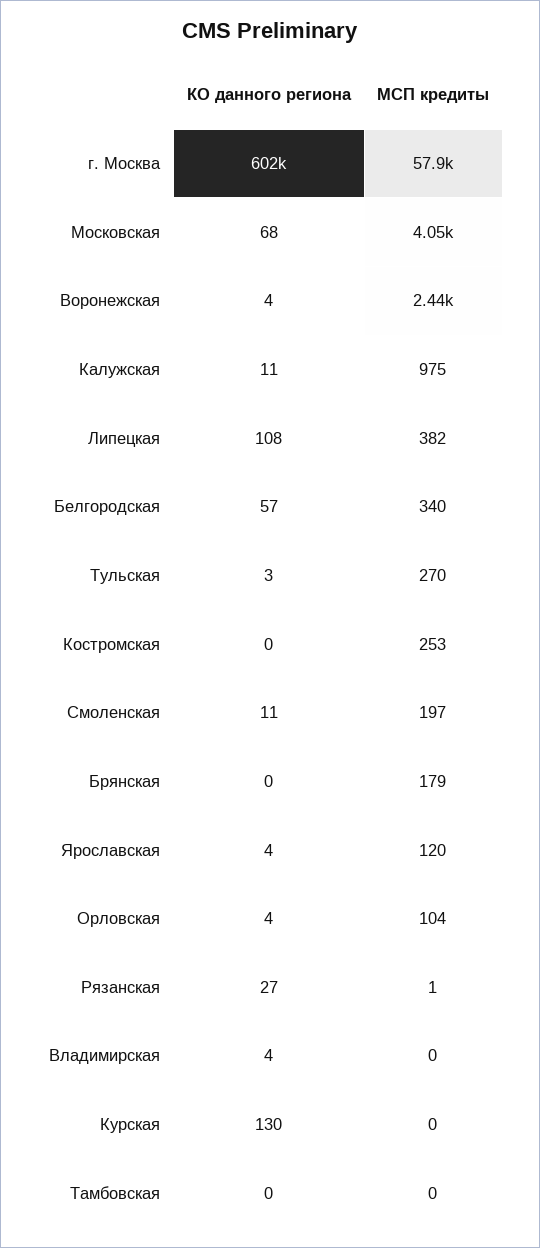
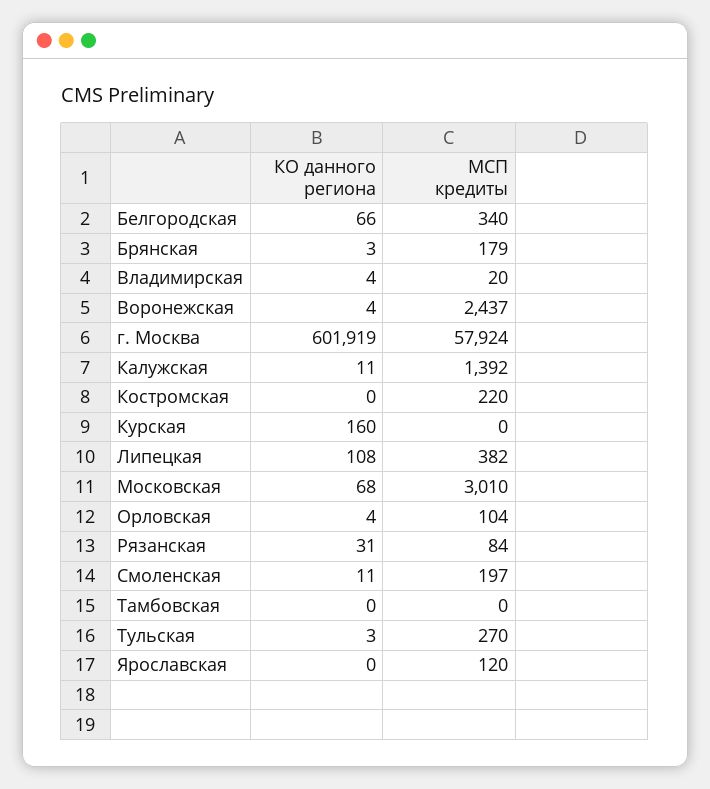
МСП кредиты, Московская: 4050 -> 3010
МСП кредиты, Калужская: 975 -> 1392
КО данного региона, Белгородская: 57 -> 66
МСП кредиты, Костромская: 253 -> 220
КО данного региона, Брянская: 0 -> 3
КО данного региона, Ярославская: 4 -> 0
КО данного региона, Рязанская: 27 -> 31
МСП кредиты, Рязанская: 1 -> 84
МСП кредиты, Владимирская: 0 -> 20
КО данного региона, Курская: 130 -> 160

